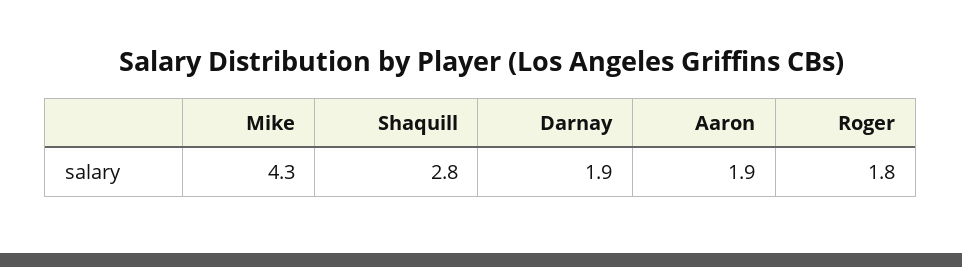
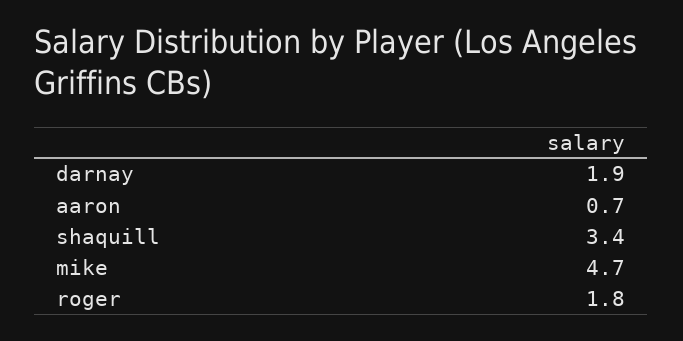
Mike: 4.3 -> 4.7
Shaquill: 2.8 -> 3.4
Aaron: 1.9 -> 0.7

